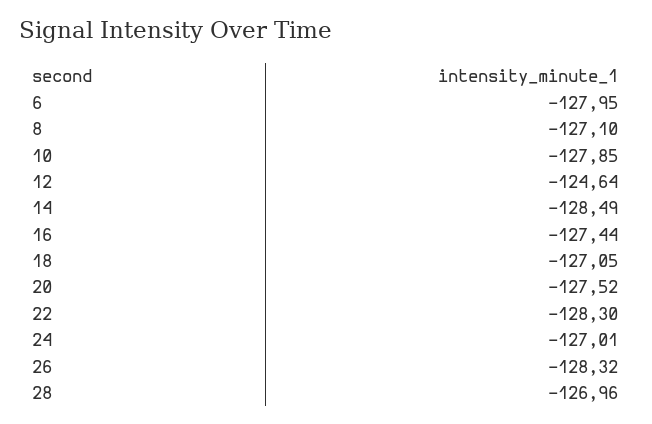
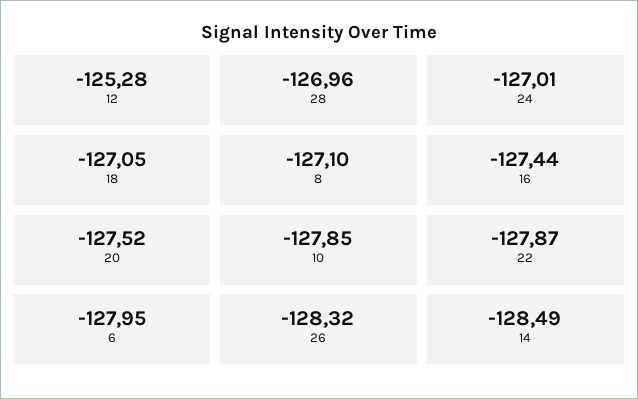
12: -124.64 -> -125.28
22: -128.3 -> -127.87

